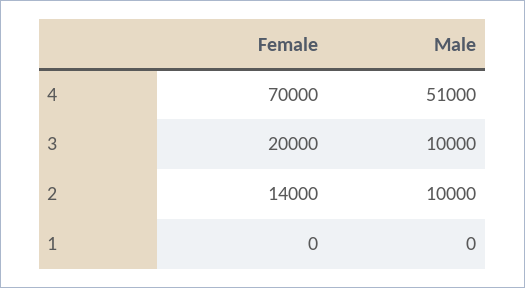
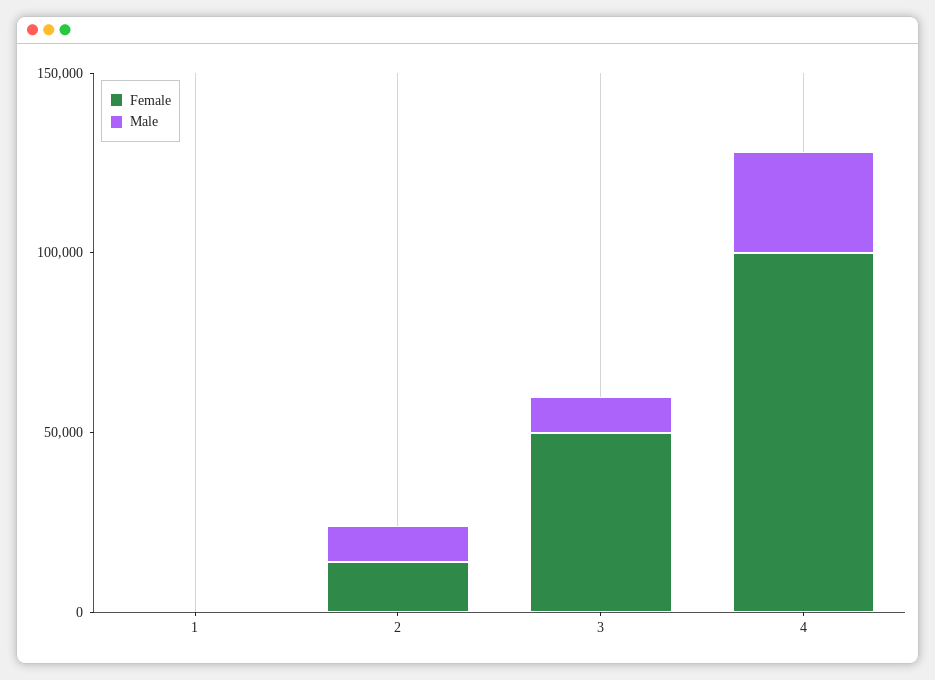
Female, 4: 70000 -> 100000
Male, 4: 51000 -> 30000
Female, 3: 20000 -> 50000

